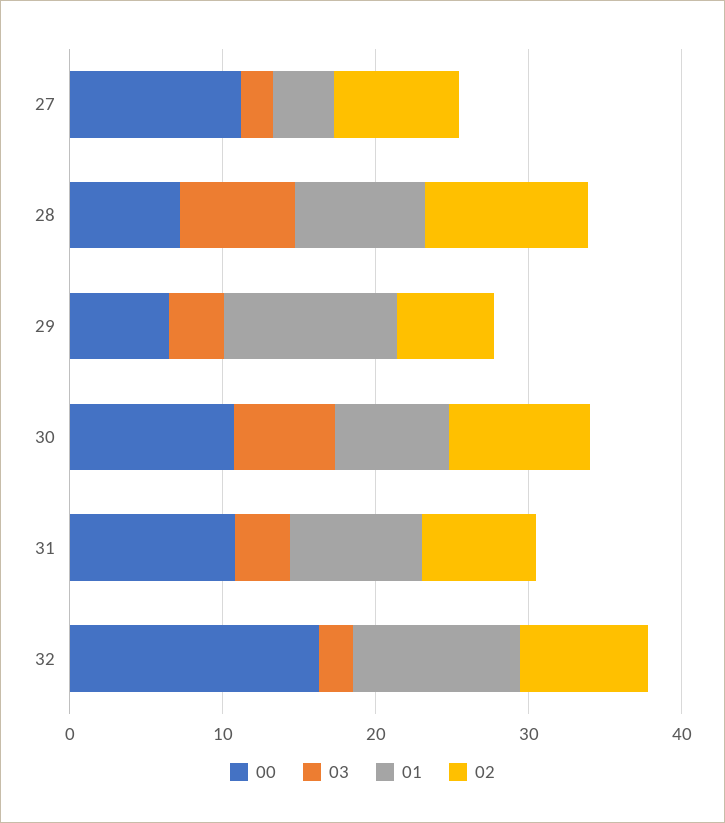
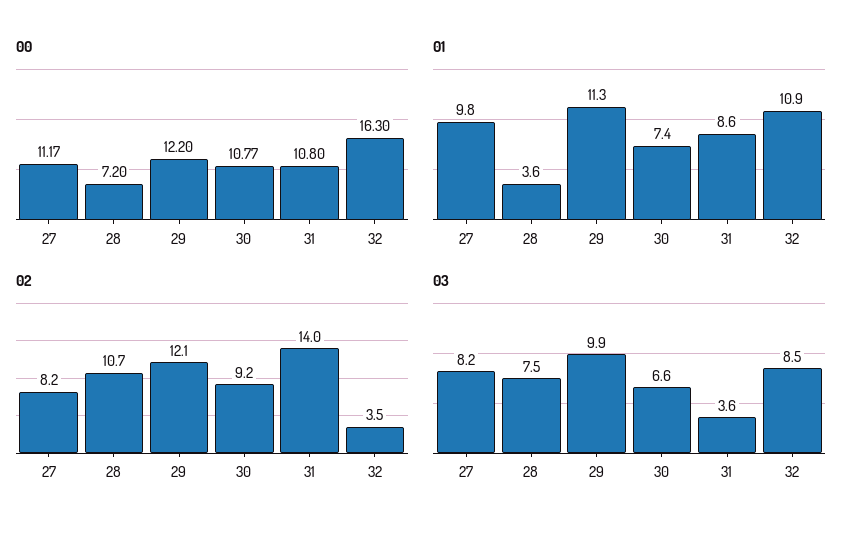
03, 27: 2 -> 8.2
01, 27: 4 -> 9.8
01, 28: 8 -> 3.6
00, 29: 6 -> 12.2
03, 29: 4 -> 9.9
02, 29: 6 -> 12.1
02, 31: 8 -> 14
03, 32: 2 -> 8.5
02, 32: 8 -> 3.5

